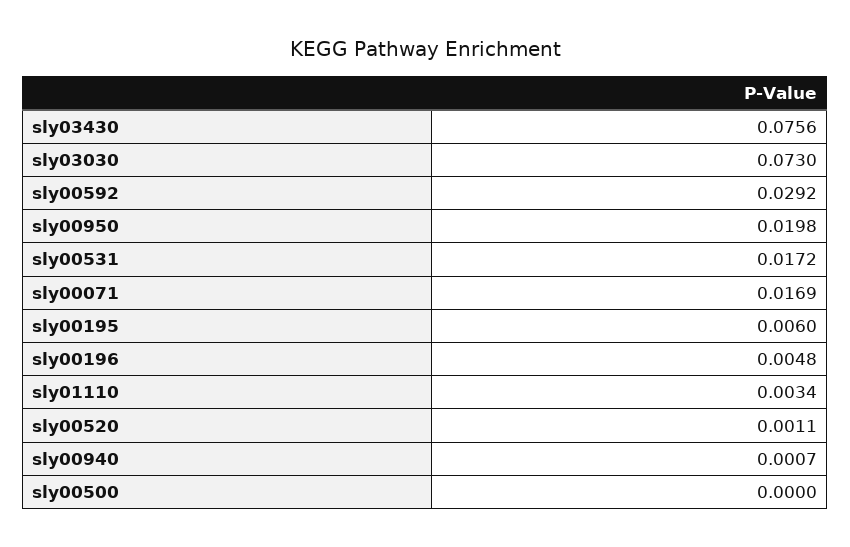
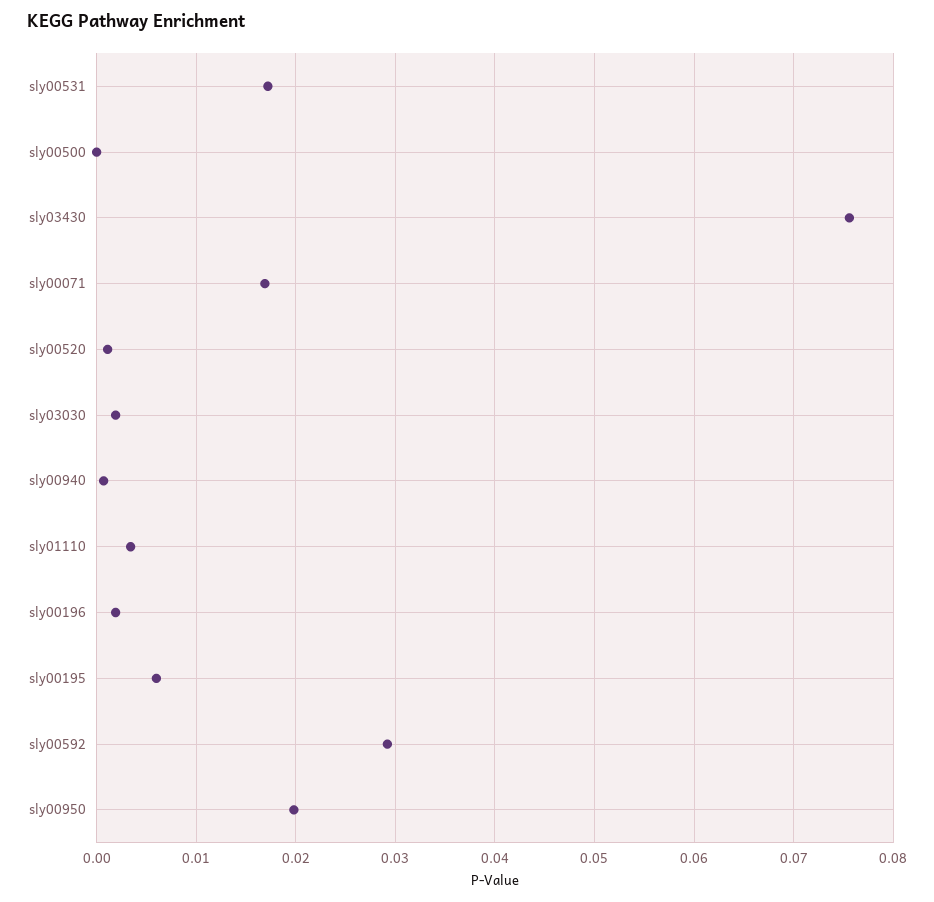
sly03030: 0.073 -> 0.002
sly00196: 0.0048 -> 0.002

